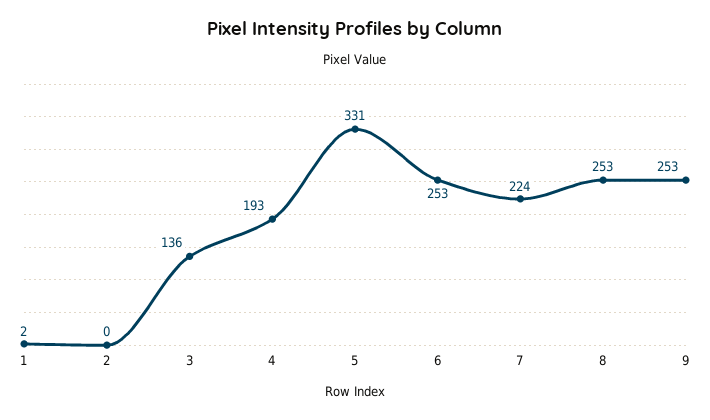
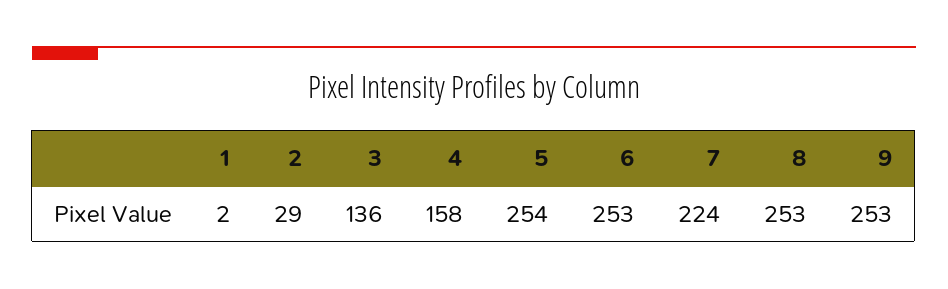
2: 0 -> 29
4: 193 -> 158
5: 331 -> 254

